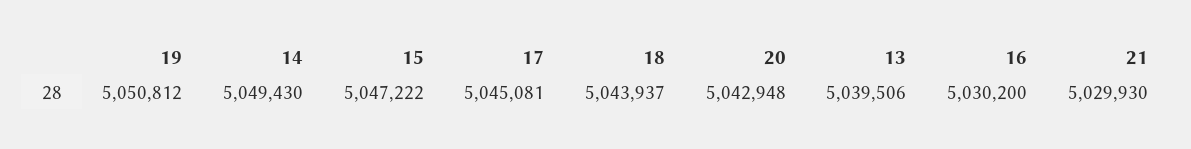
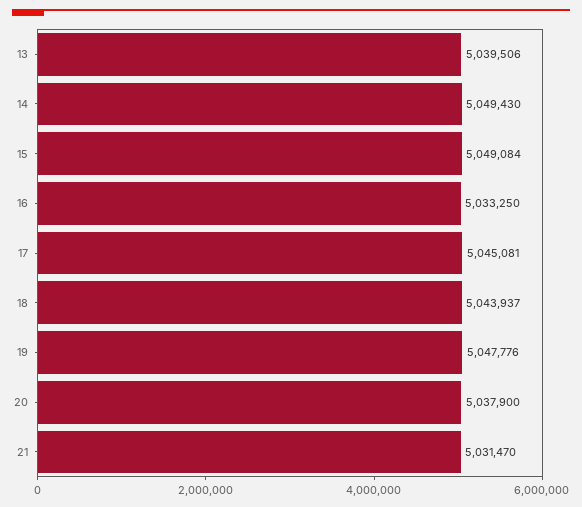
19: 5050812 -> 5047776
15: 5047222 -> 5049084
20: 5042948 -> 5037900
16: 5030200 -> 5033250
21: 5029930 -> 5031470

